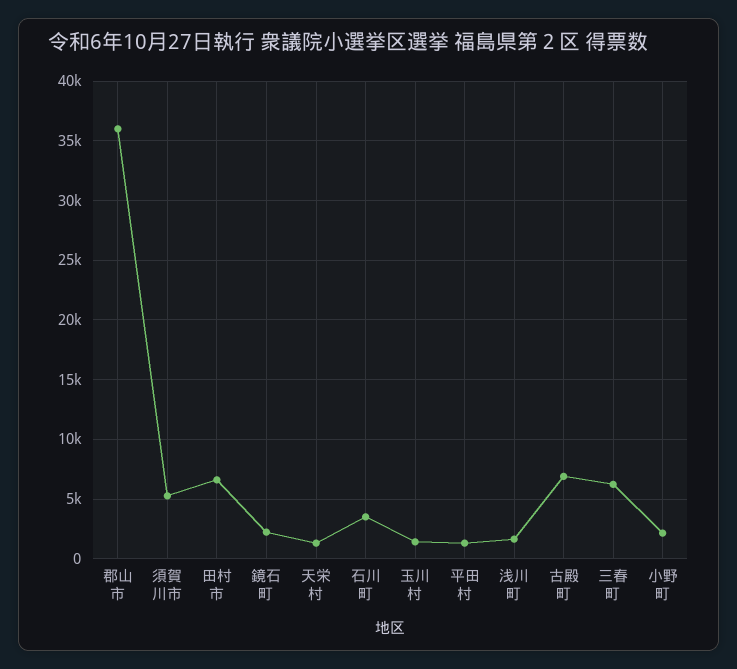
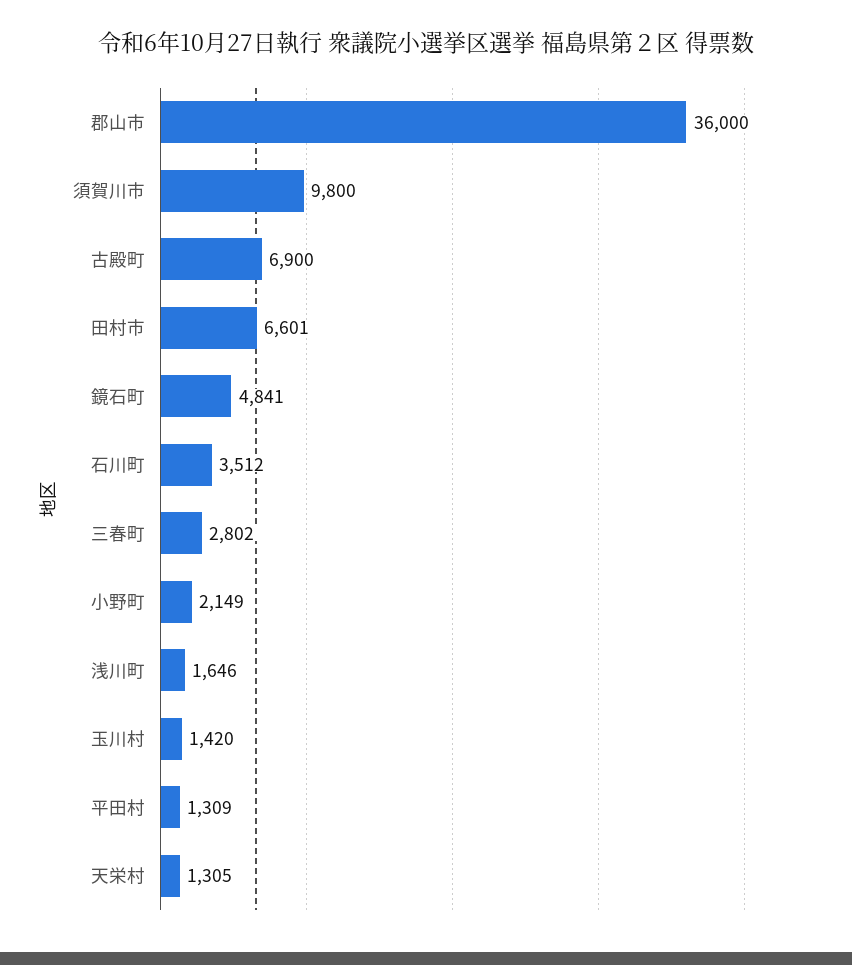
須賀川市: 5000 -> 9800
鏡石町: 2000 -> 4841
三春町: 6000 -> 2802

